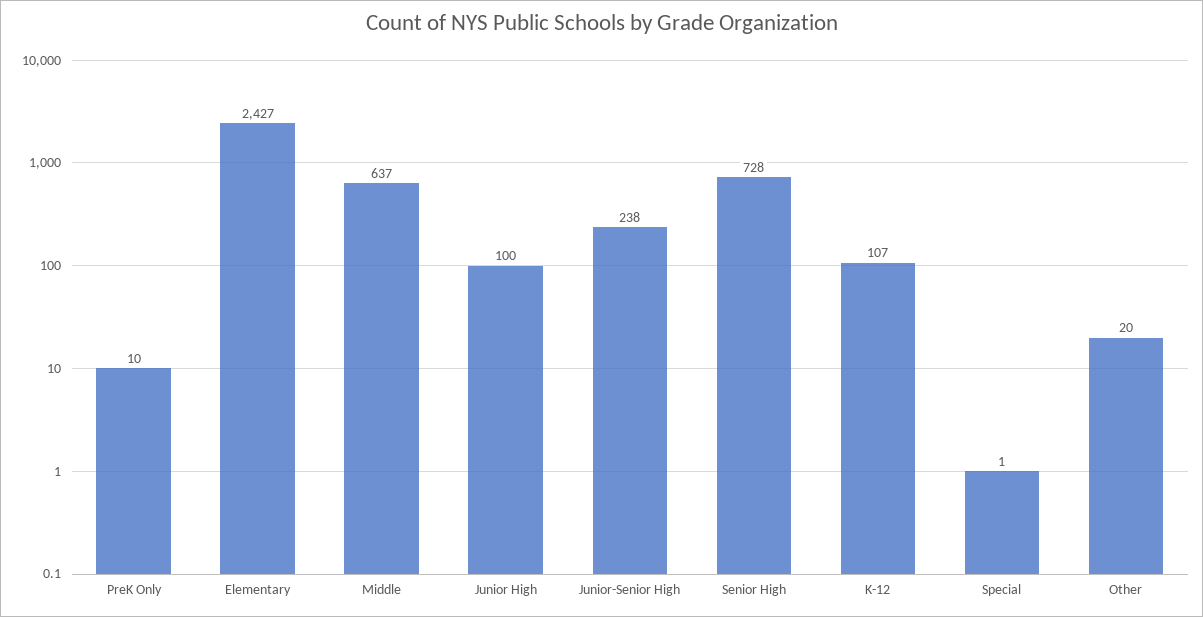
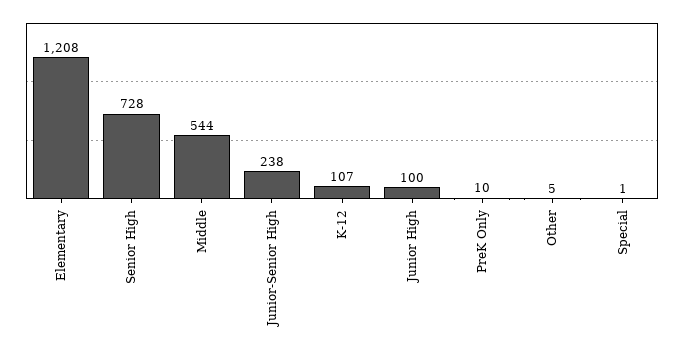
Elementary: 2427 -> 1208
Middle: 637 -> 544
Other: 20 -> 5

